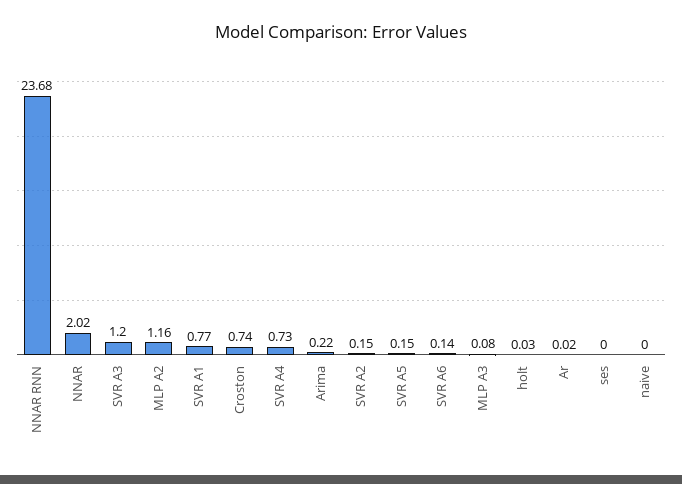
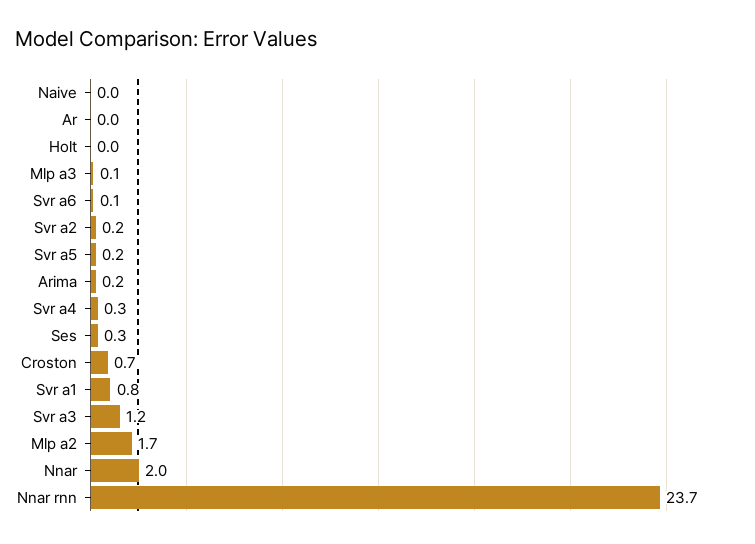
MLP A2: 1.16 -> 1.7
SVR A4: 0.73 -> 0.3
ses: 0 -> 0.3

